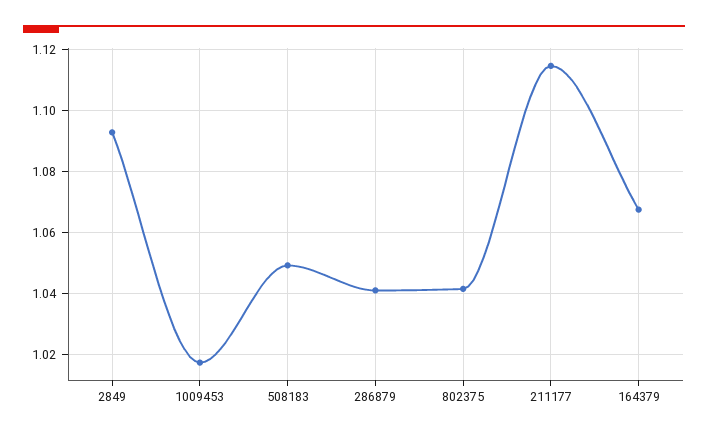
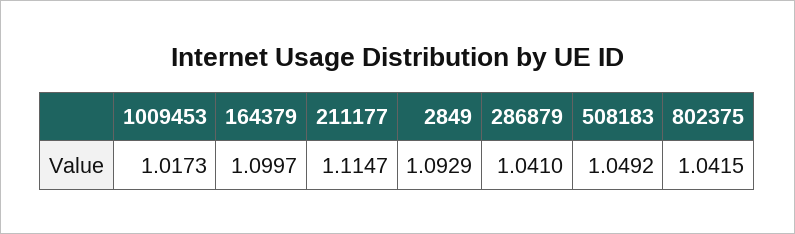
164379: 1.068 -> 1.0997

